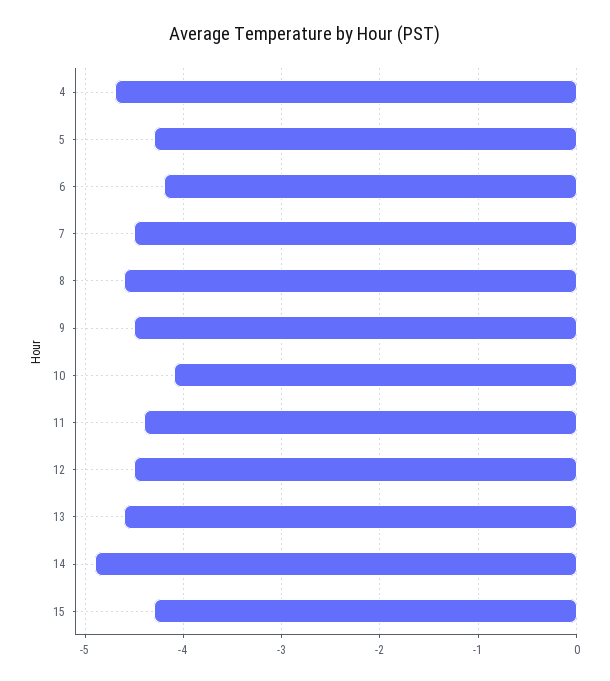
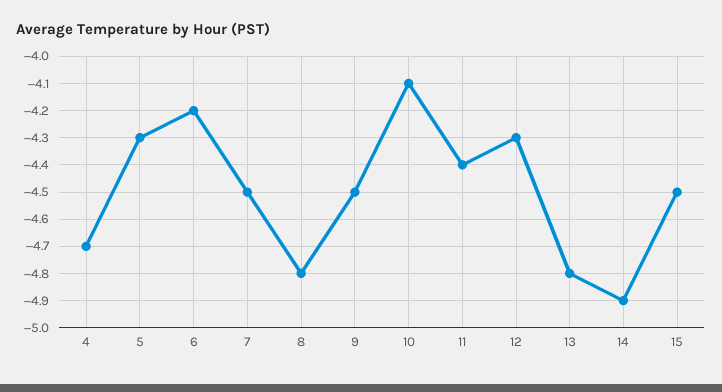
8: -4.6 -> -4.8
12: -4.5 -> -4.3
13: -4.6 -> -4.8
15: -4.3 -> -4.5

